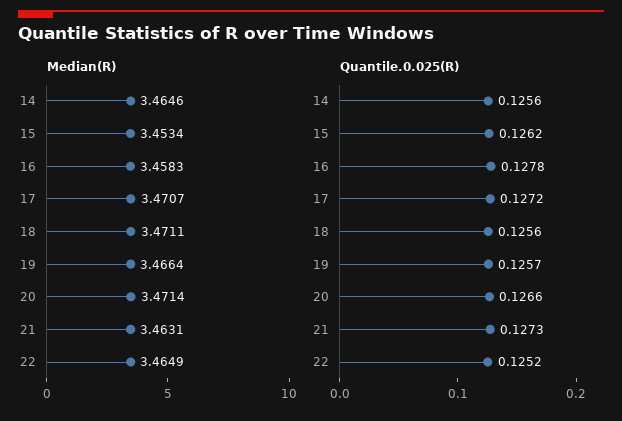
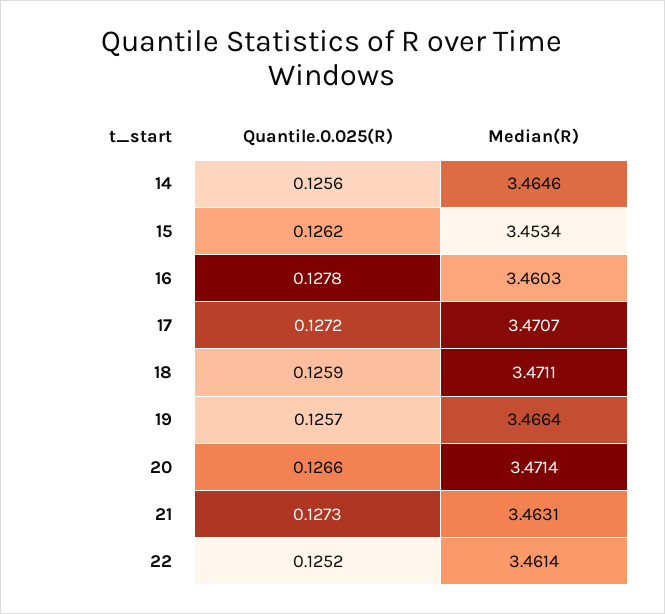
Median(R), 16: 3.4583 -> 3.4603
Median(R), 22: 3.4649 -> 3.4614
Quantile.0.025(R), 18: 0.1256 -> 0.1259

